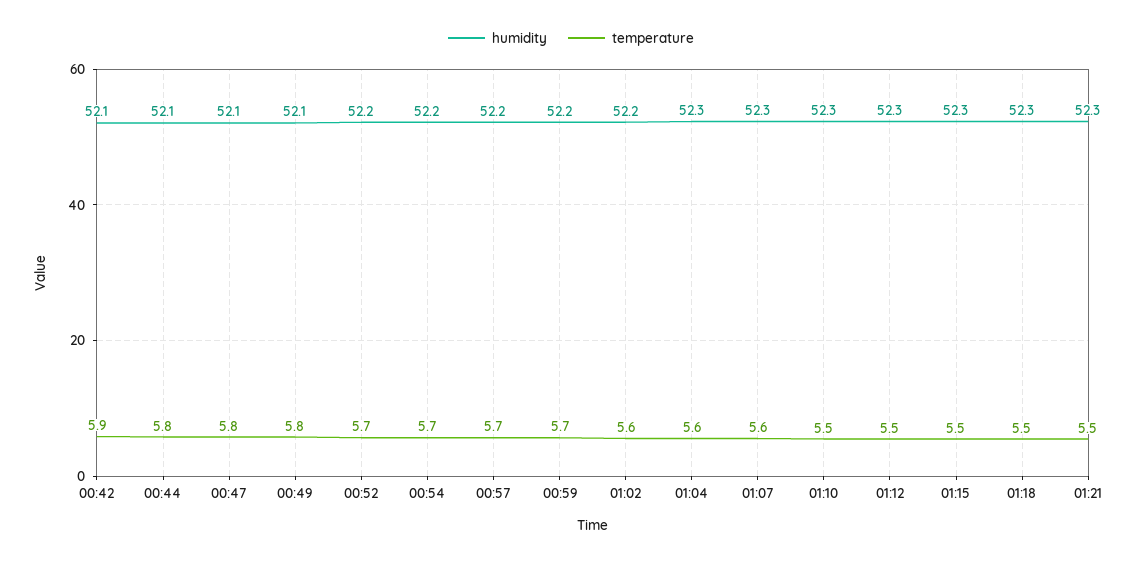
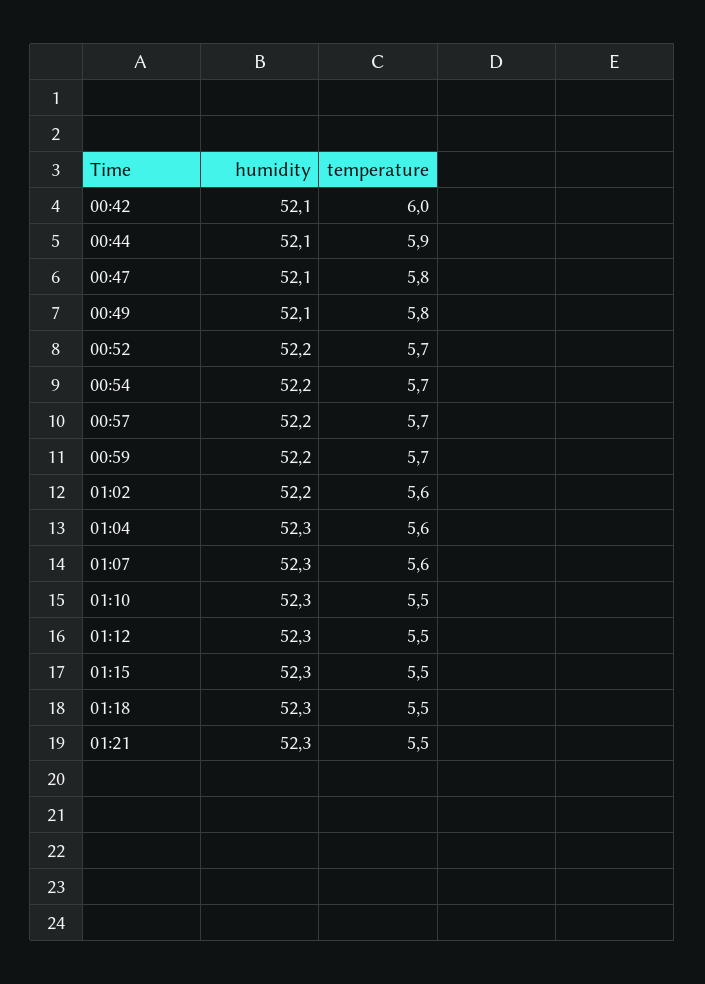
temperature, 00:42: 5.9 -> 6
temperature, 00:44: 5.8 -> 5.9

